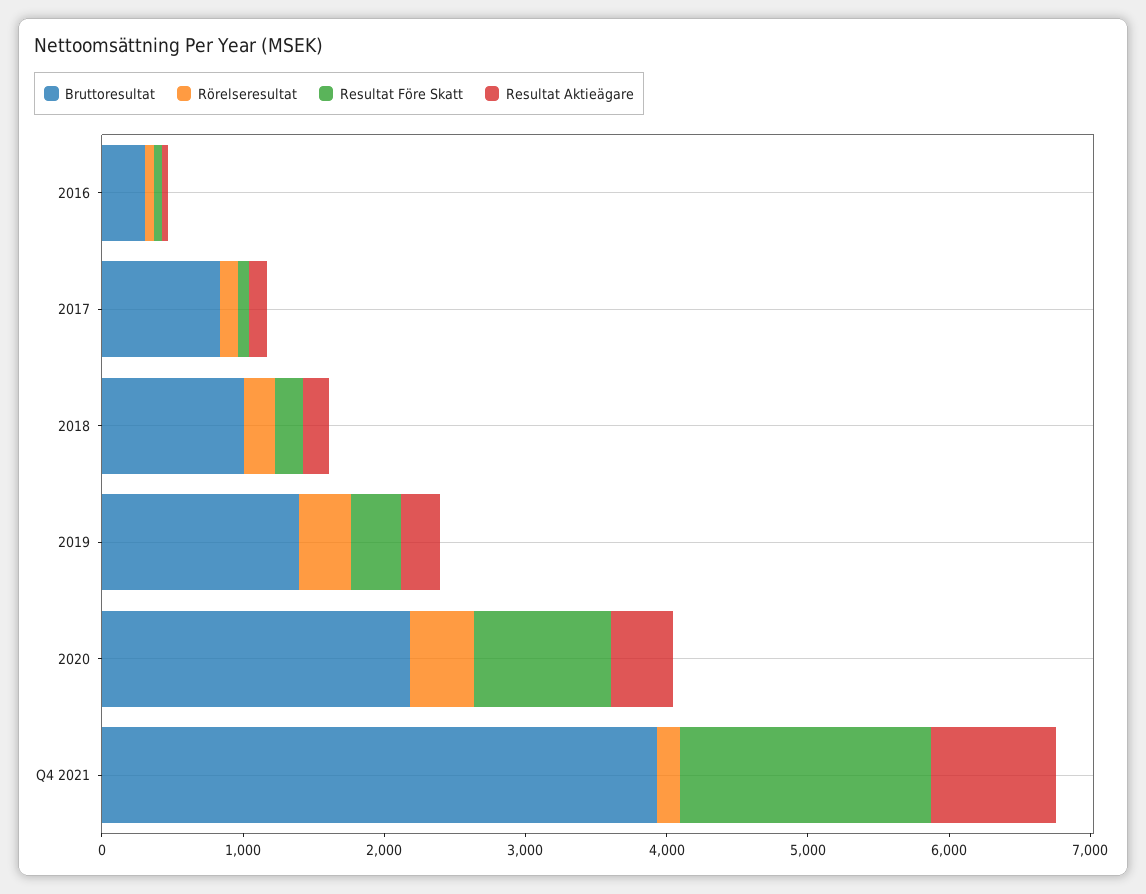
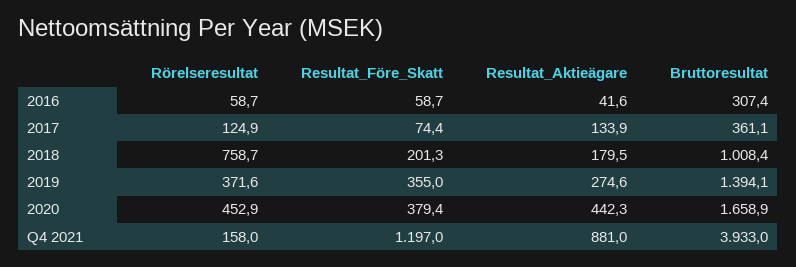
Bruttoresultat, 2017: 800 -> 361.1
Rörelseresultat, 2018: 200 -> 758.7
Bruttoresultat, 2020: 2200 -> 1658.9
Resultat Före Skatt, 2020: 1000 -> 379.4
Resultat Före Skatt, Q4 2021: 1800 -> 1197

